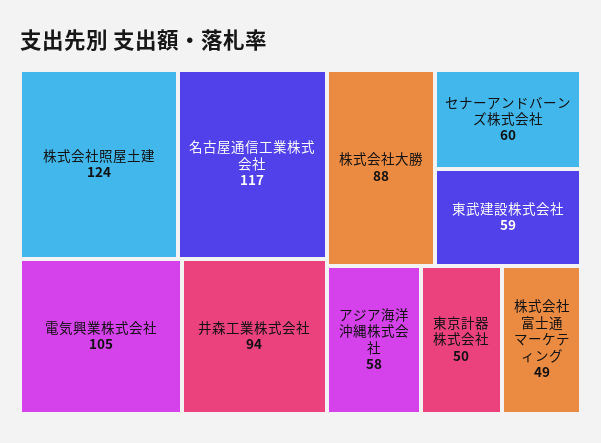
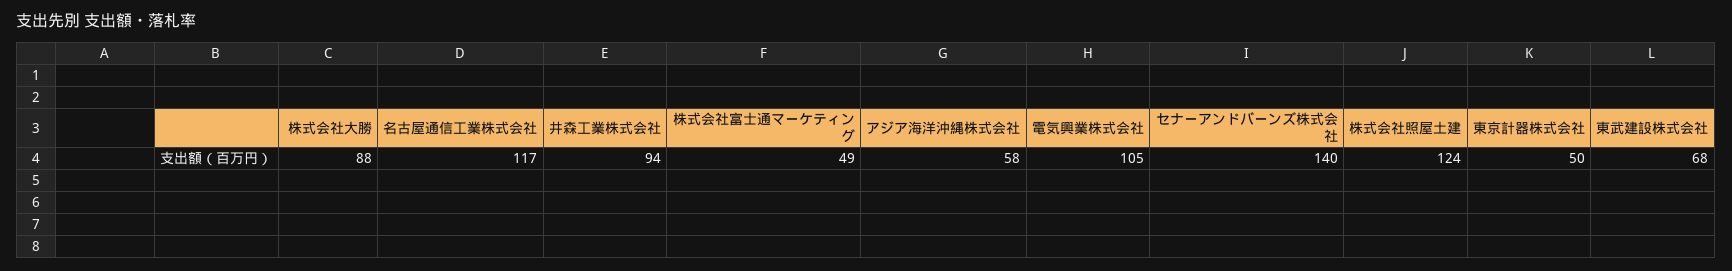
セナーアンドバーンズ株式会社: 60 -> 140
東武建設株式会社: 59 -> 68

